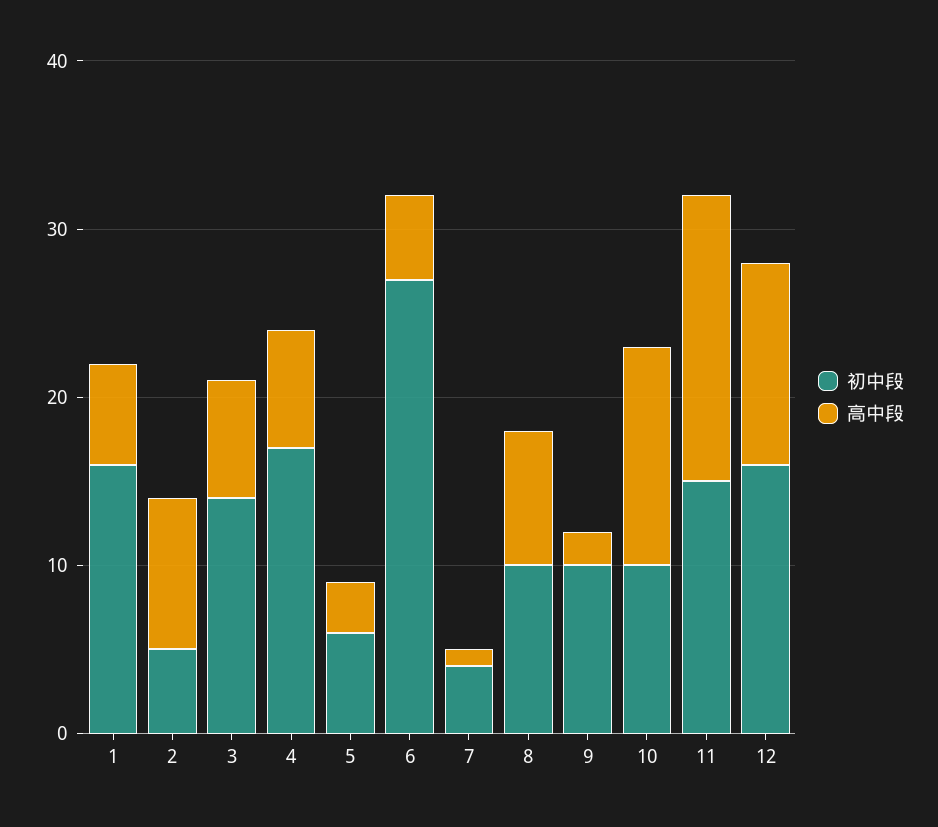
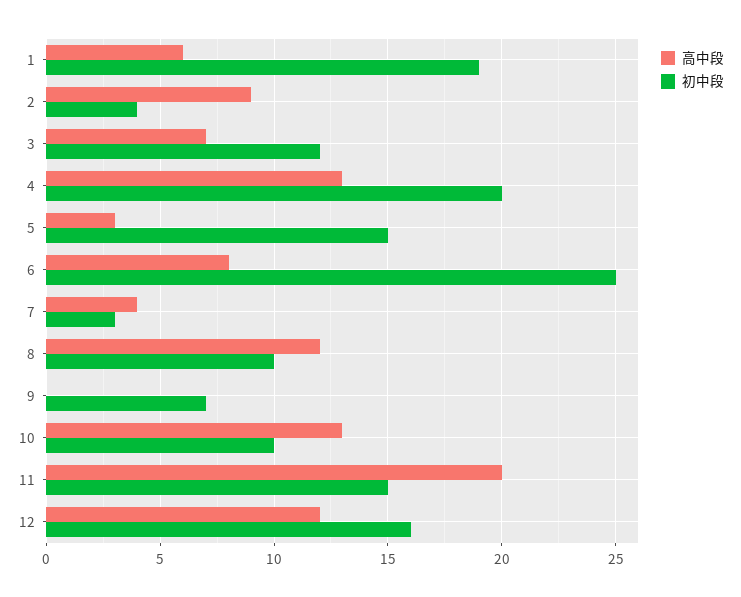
初中段, 1: 16 -> 19
初中段, 2: 5 -> 4
初中段, 3: 14 -> 12
初中段, 4: 17 -> 20
高中段, 4: 7 -> 13
初中段, 5: 6 -> 15
初中段, 6: 27 -> 25
高中段, 6: 5 -> 8
初中段, 7: 4 -> 3
高中段, 7: 1 -> 4
高中段, 8: 8 -> 12
初中段, 9: 10 -> 7
高中段, 9: 2 -> 0
高中段, 11: 17 -> 20

